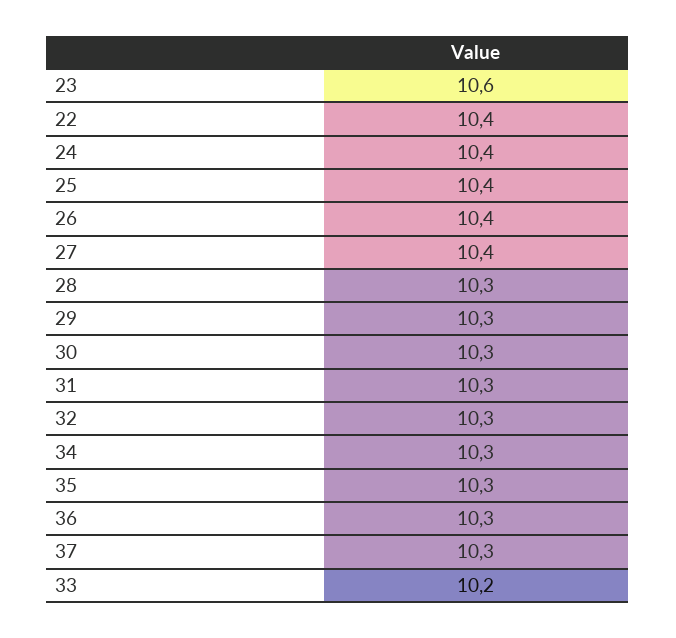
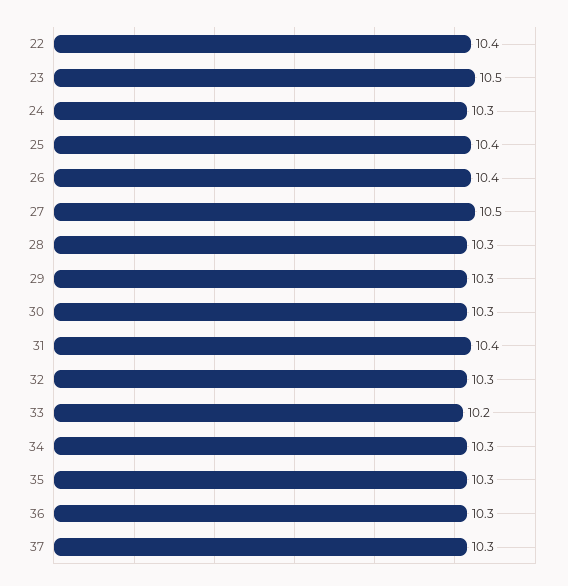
23: 10.6 -> 10.5
24: 10.4 -> 10.3
27: 10.4 -> 10.5
31: 10.3 -> 10.4

